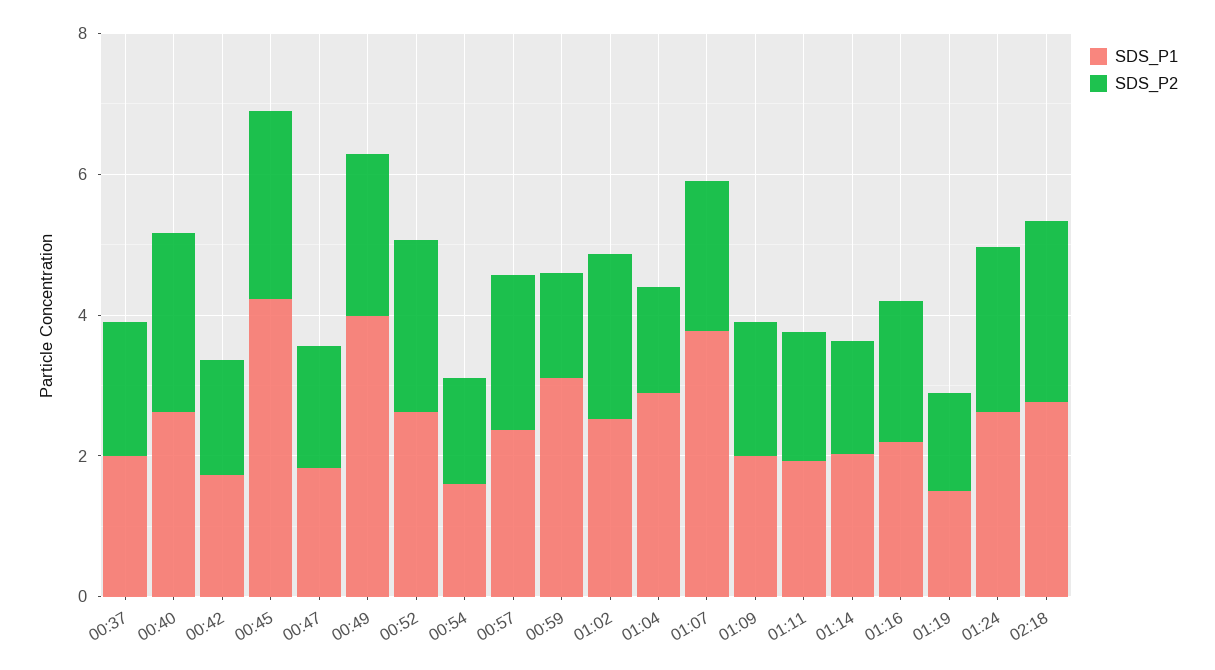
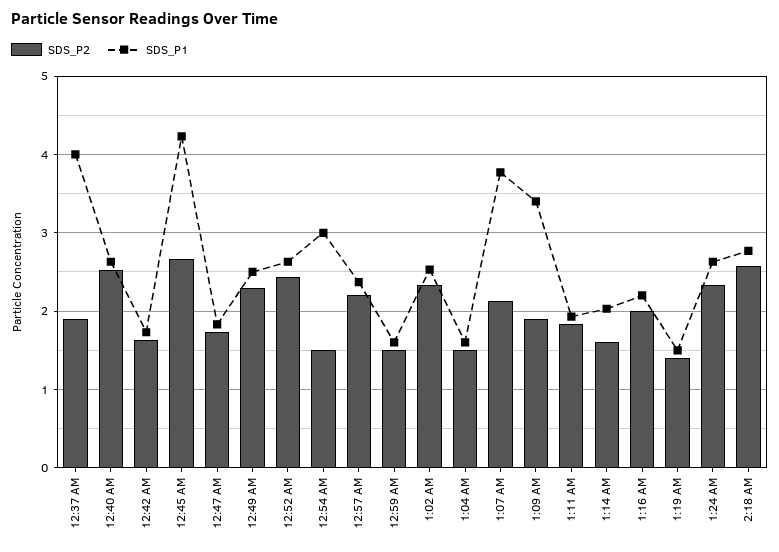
SDS_P1, 00:37: 2 -> 4
SDS_P1, 00:49: 4 -> 2.5
SDS_P1, 00:54: 1.5 -> 3
SDS_P1, 00:59: 3 -> 1.6
SDS_P1, 01:04: 3 -> 1.6
SDS_P1, 01:09: 2 -> 3.4

